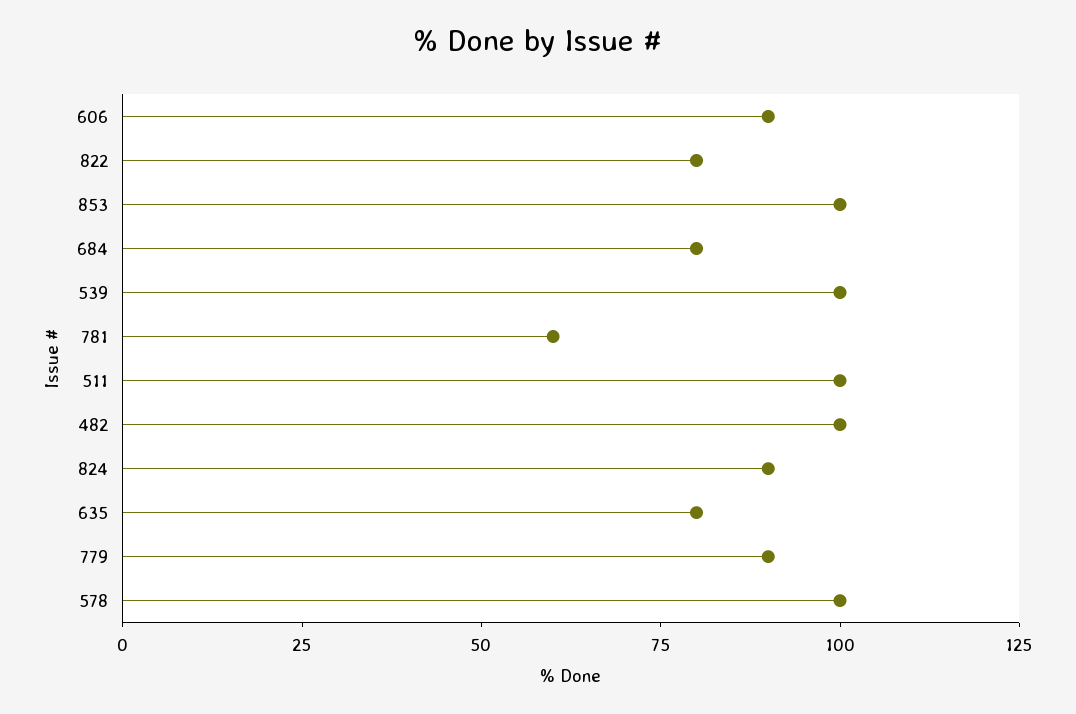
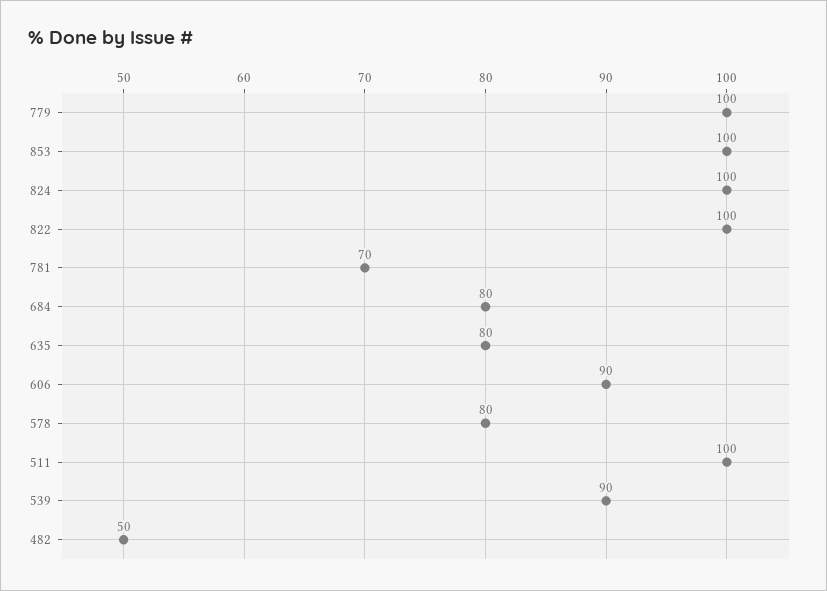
822: 80 -> 100
539: 100 -> 90
781: 60 -> 70
482: 100 -> 50
824: 90 -> 100
779: 90 -> 100
578: 100 -> 80

